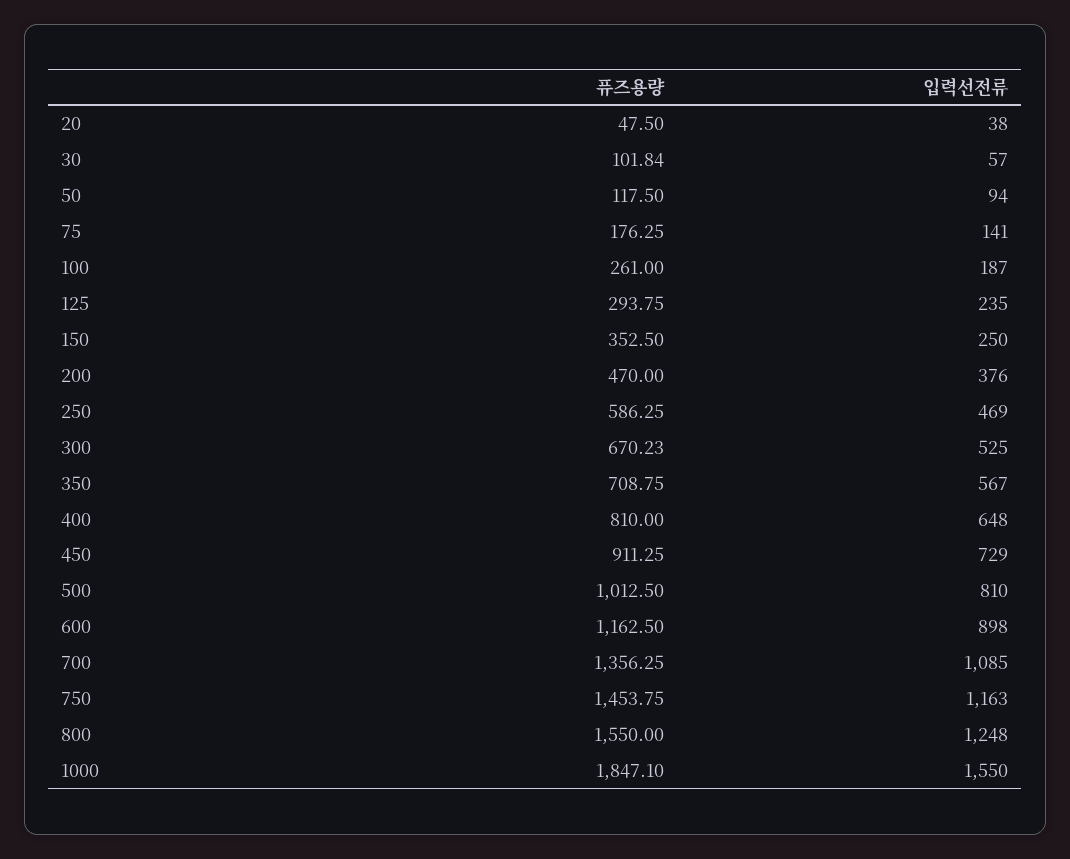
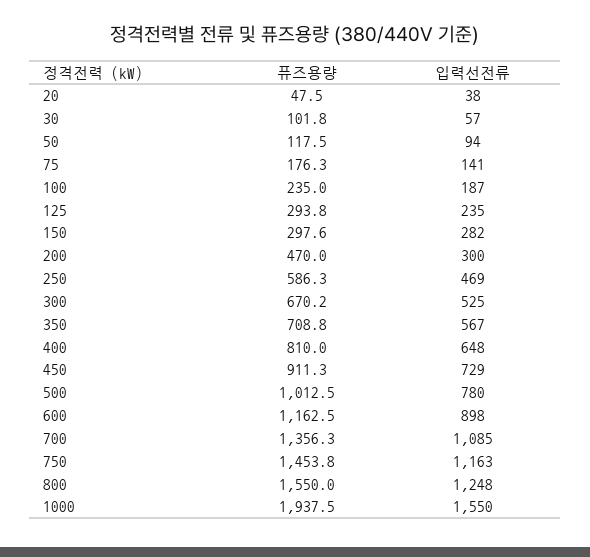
퓨즈용량, 100: 261 -> 235
퓨즈용량, 150: 352.5 -> 297.6
입력선전류, 150: 250 -> 282
입력선전류, 200: 376 -> 300
입력선전류, 500: 810 -> 780
퓨즈용량, 1000: 1847.1 -> 1937.5

